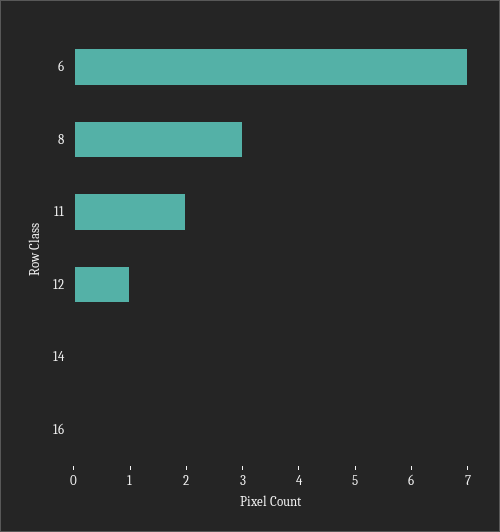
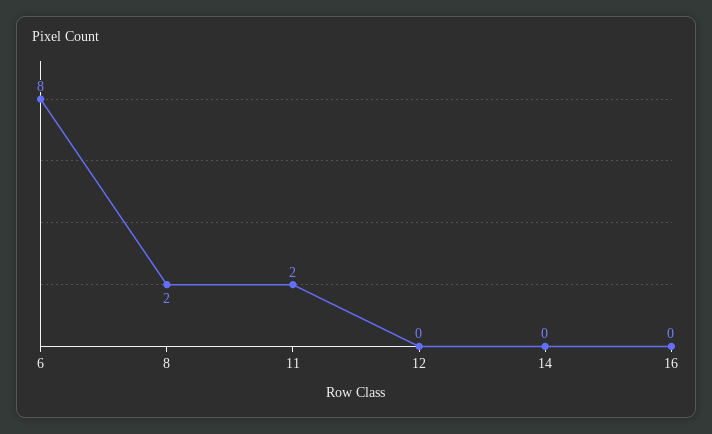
6: 7 -> 8
8: 3 -> 2
12: 1 -> 0

